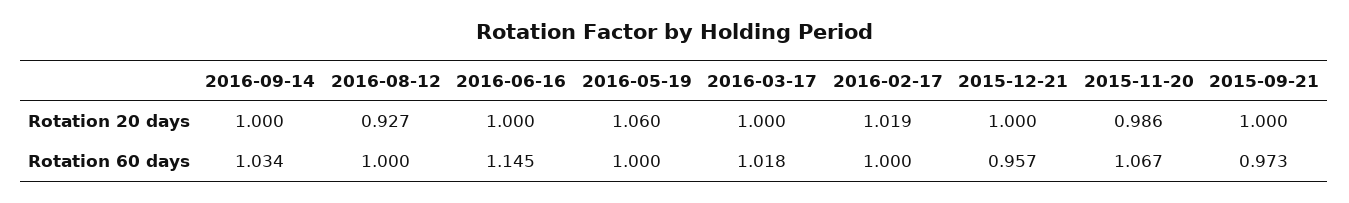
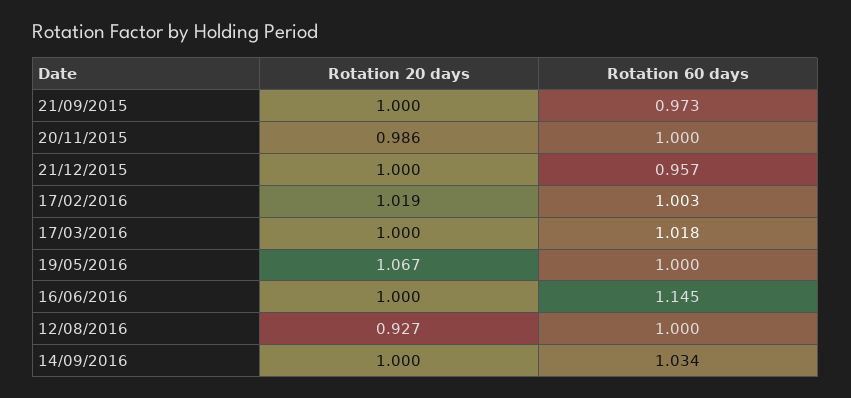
2016-05-19, Rotation 20 days: 1.06 -> 1.067
2016-02-17, Rotation 60 days: 1 -> 1.003
2015-11-20, Rotation 60 days: 1.067 -> 1

